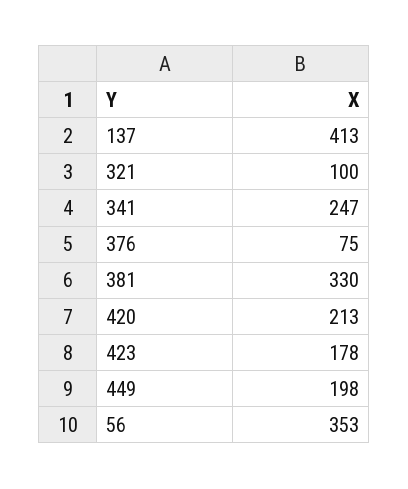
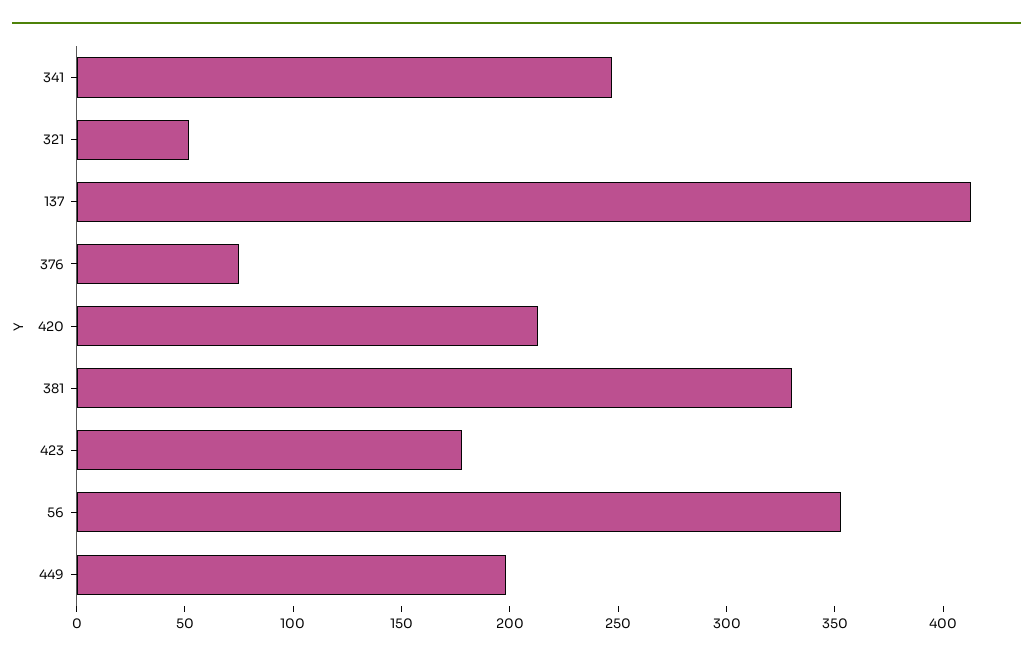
321: 100 -> 50

